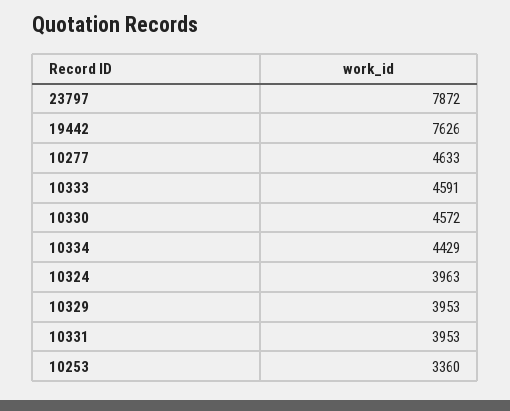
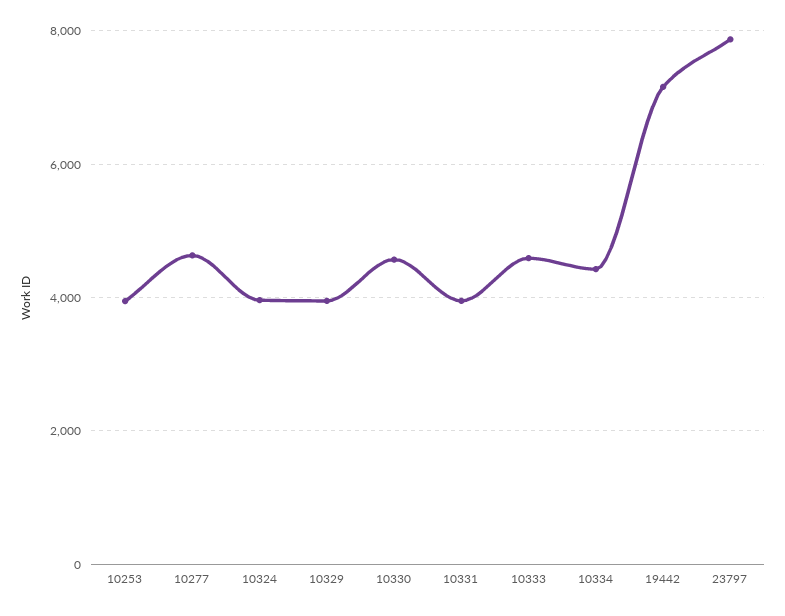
19442: 7626 -> 7200
10253: 3360 -> 4000

